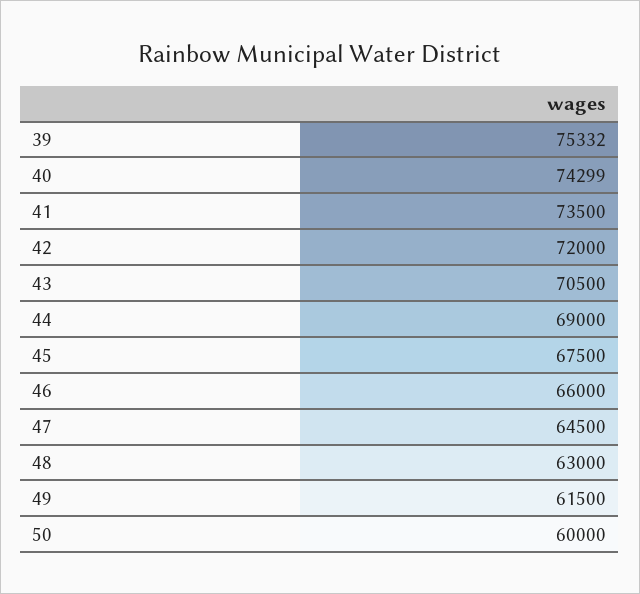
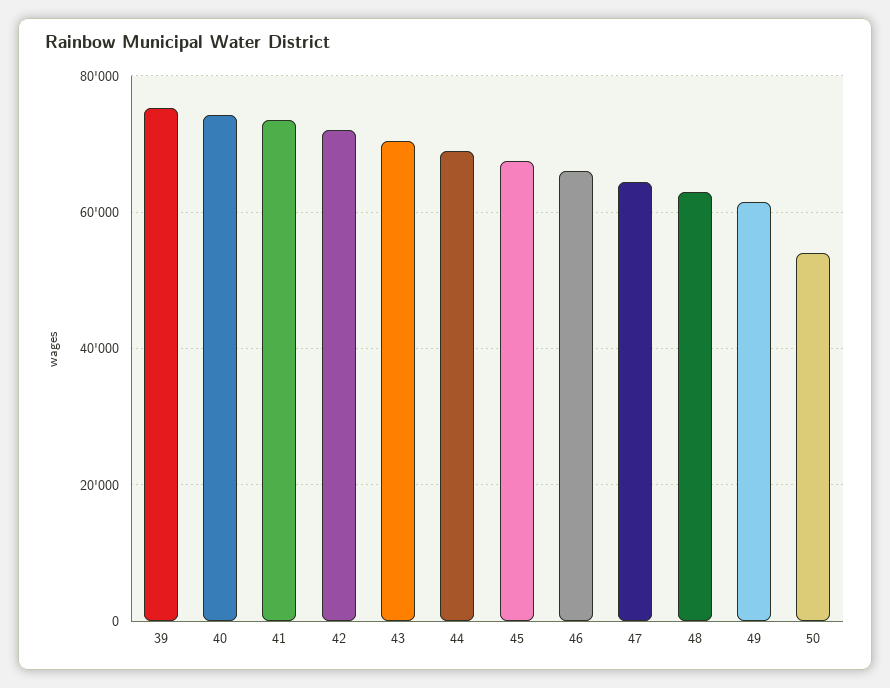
50: 60000 -> 54000

